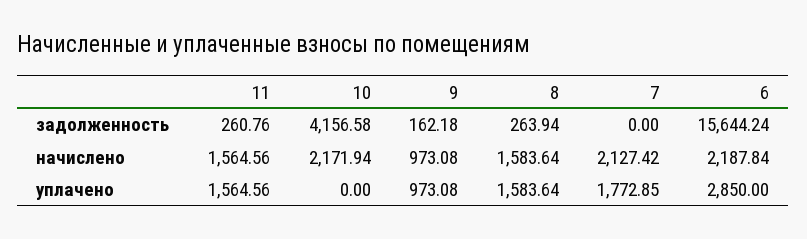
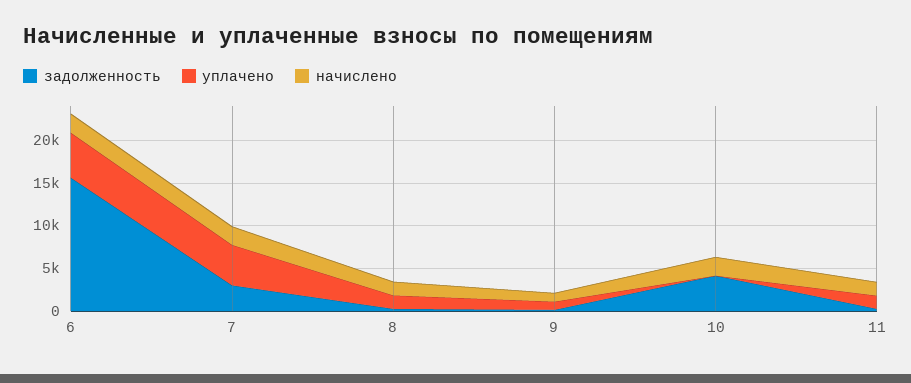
задолженность, 7: 0 -> 3000
уплачено, 7: 1772.85 -> 5000
уплачено, 6: 2850 -> 5000

